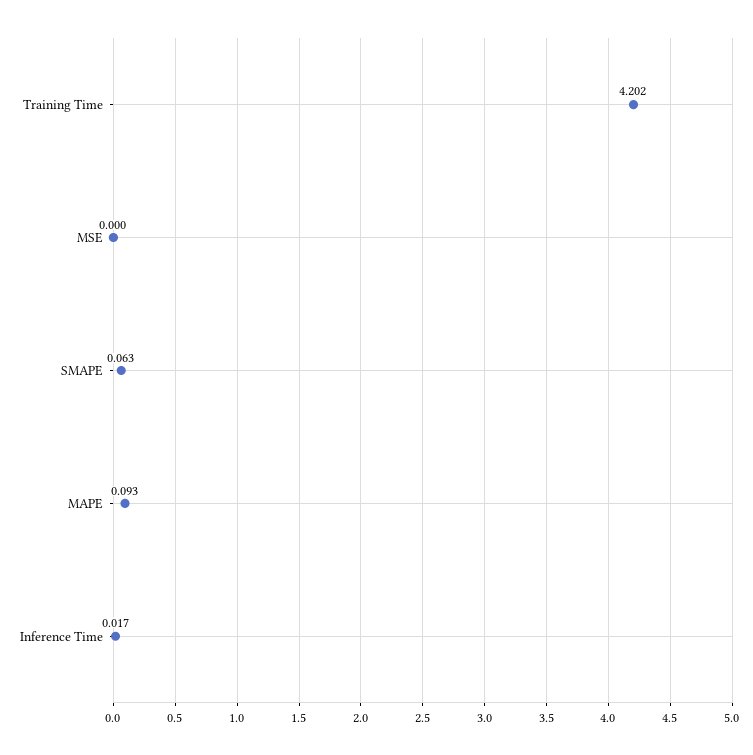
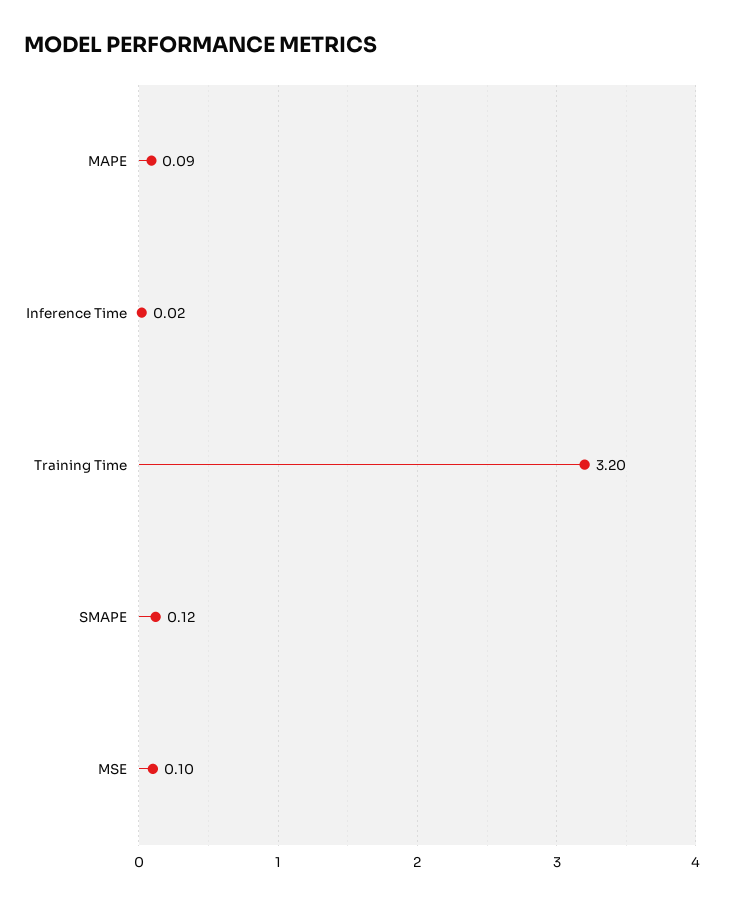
Training Time: 4.202 -> 3.2
MSE: 0 -> 0.1
SMAPE: 0.063 -> 0.12

